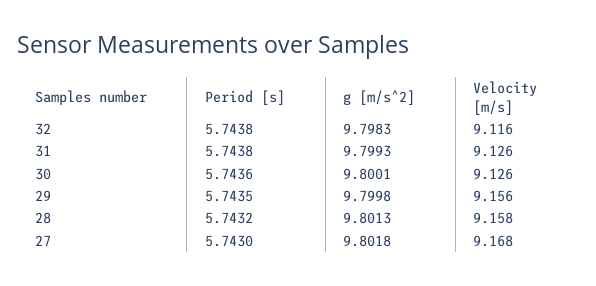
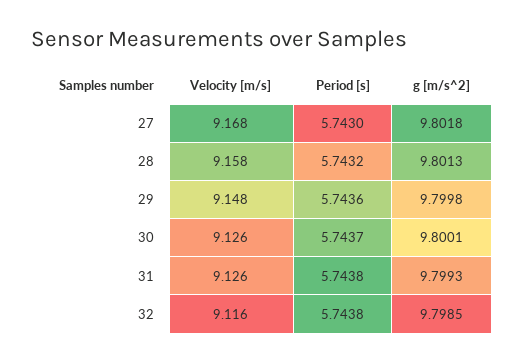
g [m/s^2], 32: 9.7983 -> 9.7985
Period [s], 30: 5.7436 -> 5.7437
Period [s], 29: 5.7435 -> 5.7436
Velocity [m/s], 29: 9.156 -> 9.148

